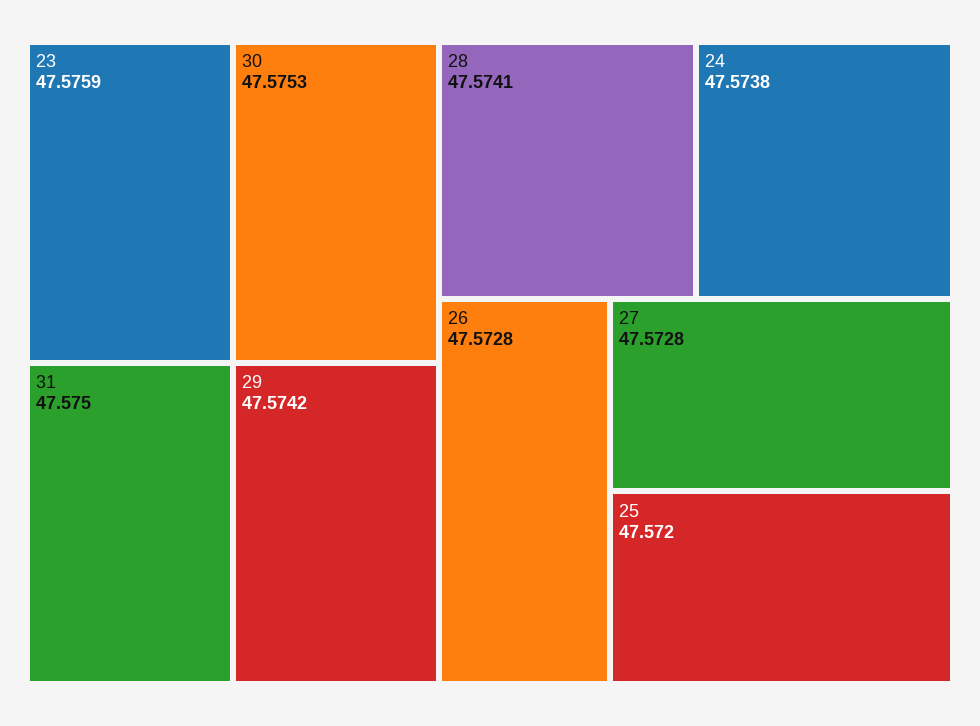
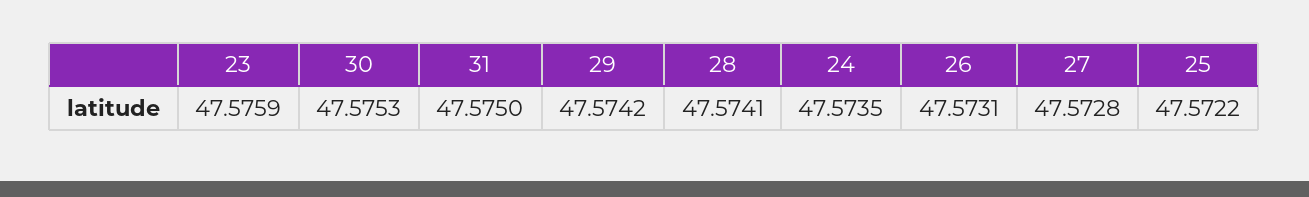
24: 47.5738 -> 47.5735
26: 47.5728 -> 47.5731
25: 47.572 -> 47.5722

